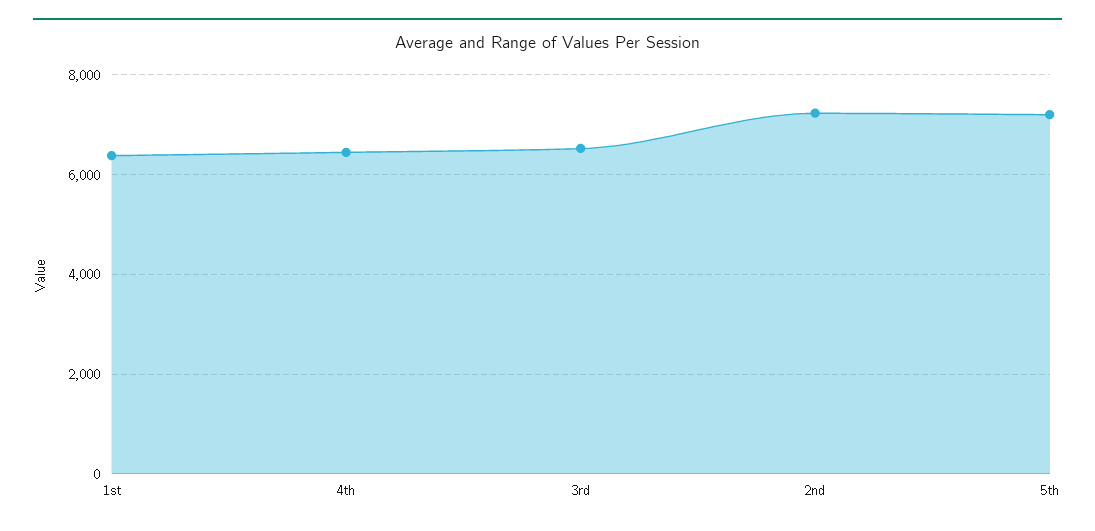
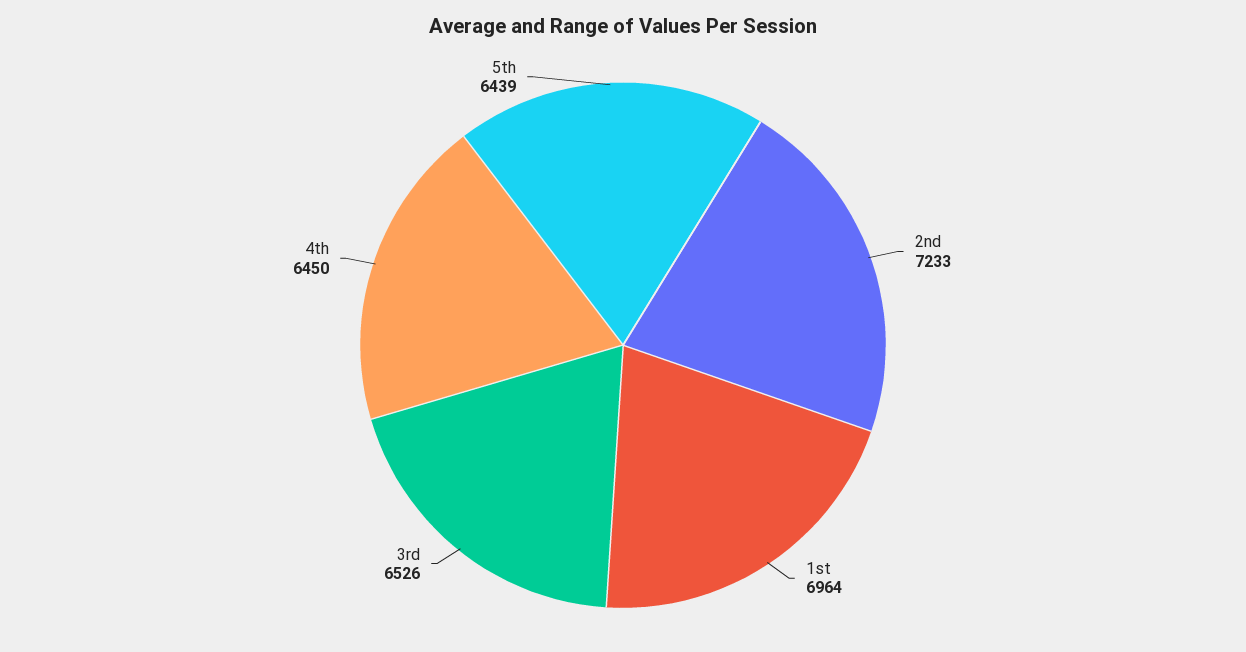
1st: 6400 -> 6964
5th: 7200 -> 6439

